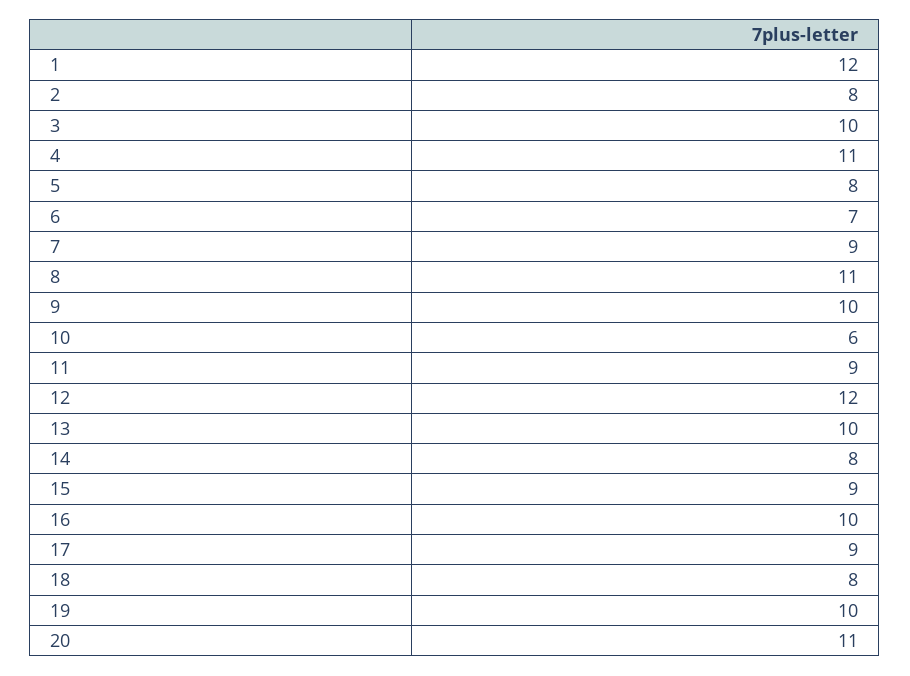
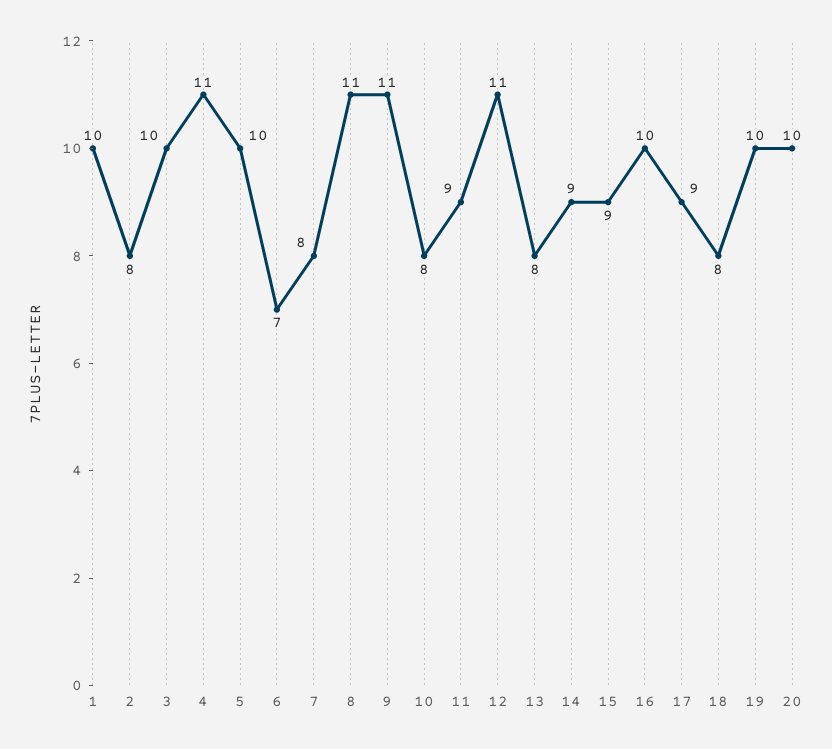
1: 12 -> 10
5: 8 -> 10
7: 9 -> 8
9: 10 -> 11
10: 6 -> 8
12: 12 -> 11
13: 10 -> 8
14: 8 -> 9
20: 11 -> 10

